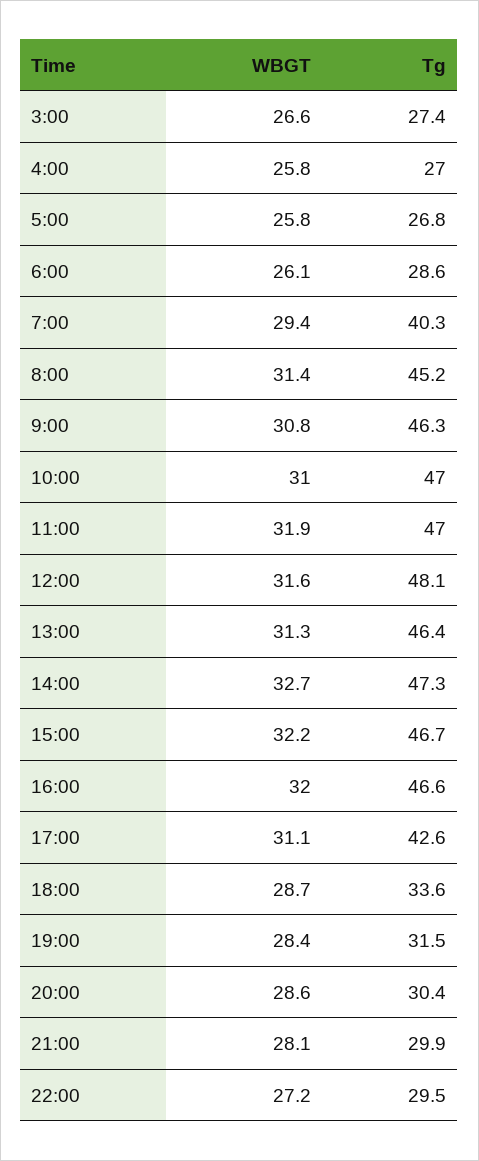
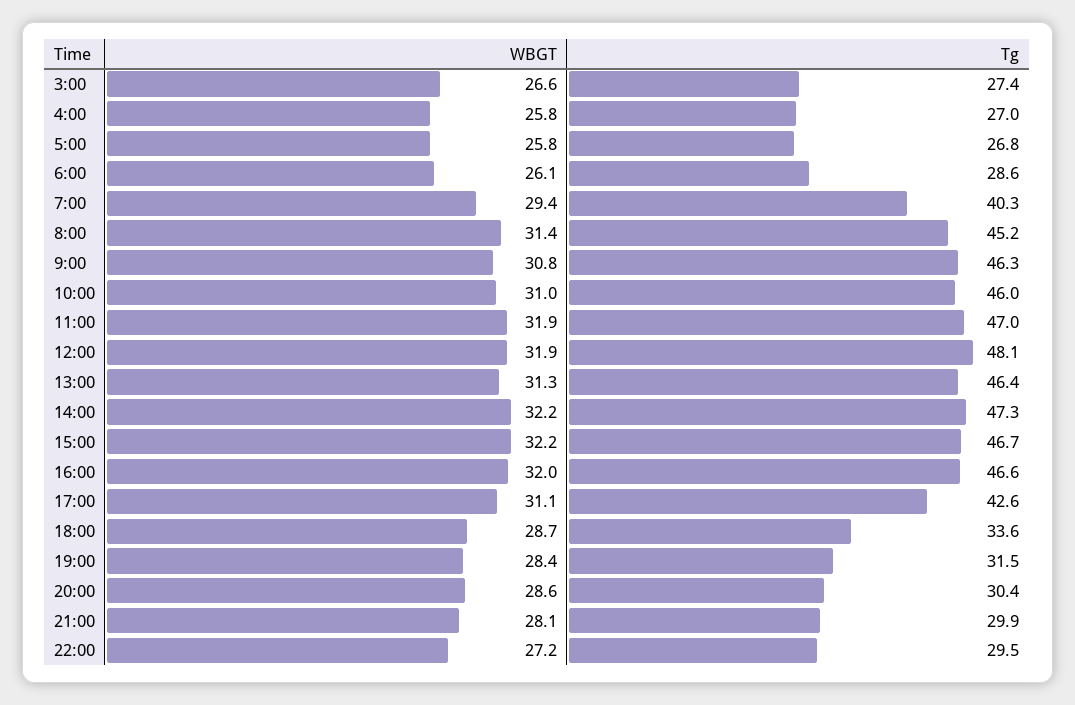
Tg, 10:00: 47 -> 46
WBGT, 12:00: 31.6 -> 31.9
WBGT, 14:00: 32.7 -> 32.2

